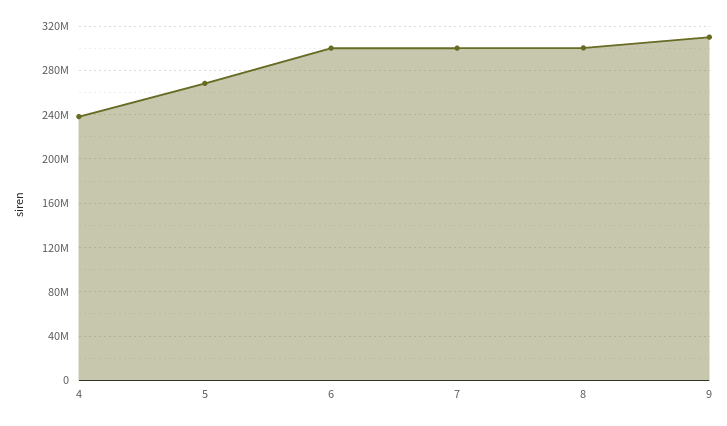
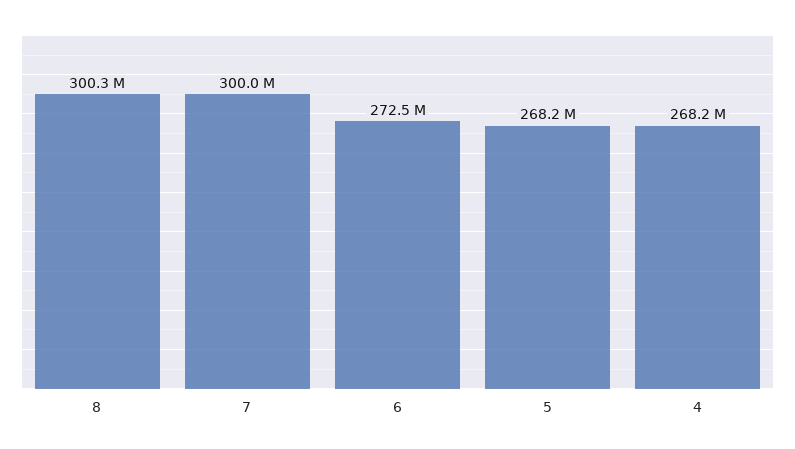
4: 240000000 -> 268200000
6: 300000000 -> 272500000
9: 310000000 -> none

